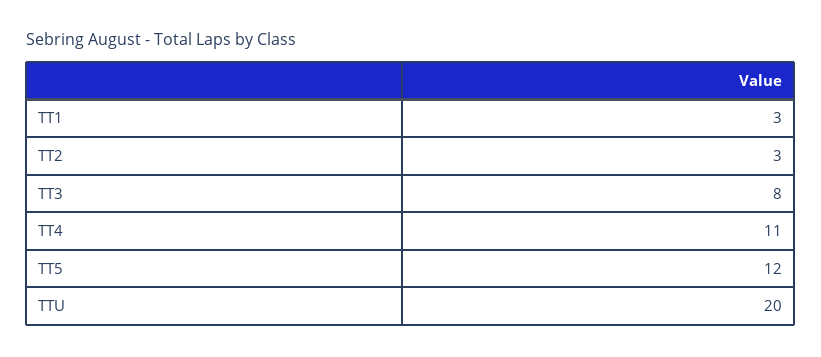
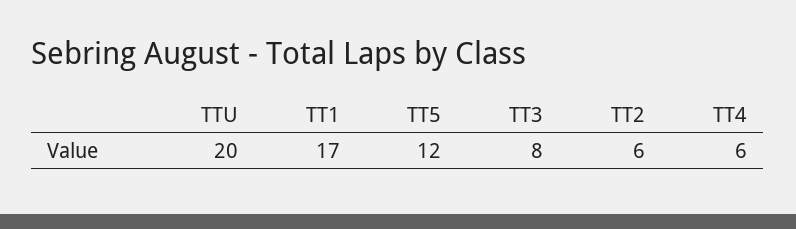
TT1: 3 -> 17
TT2: 3 -> 6
TT4: 11 -> 6

